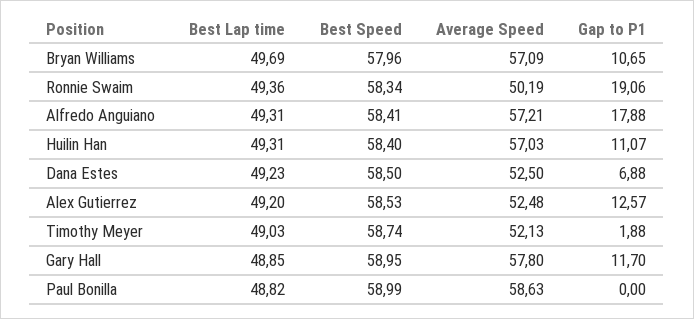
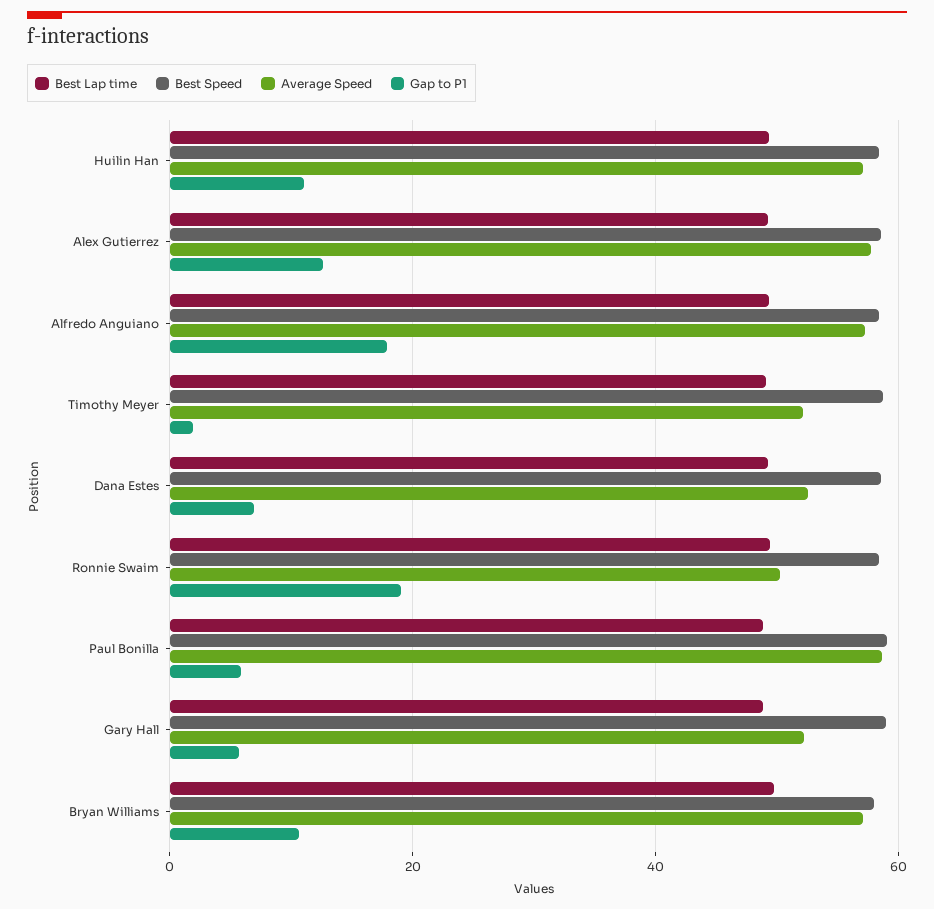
Average Speed, Alex Gutierrez: 52.48 -> 58
Average Speed, Gary Hall: 57.8 -> 52
Gap to P1, Gary Hall: 11.7 -> 6
Gap to P1, Paul Bonilla: 0 -> 6

